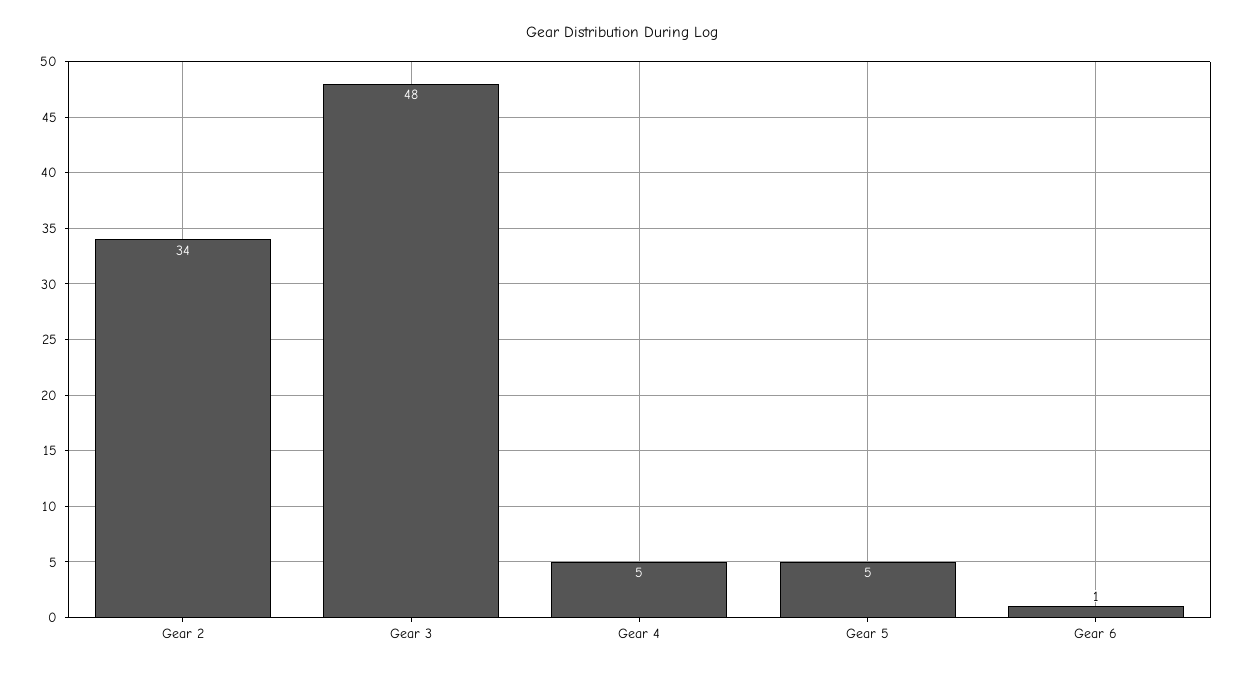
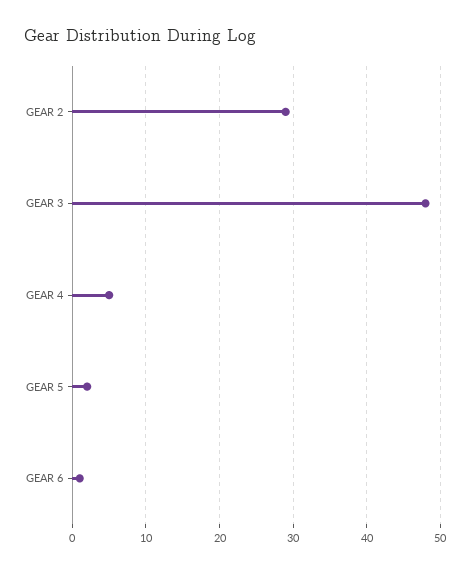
Gear 2: 34 -> 29
Gear 5: 5 -> 2

